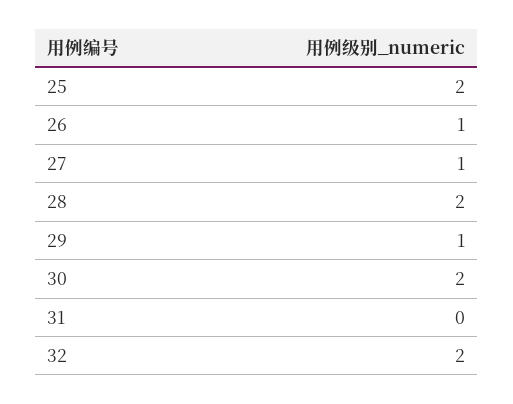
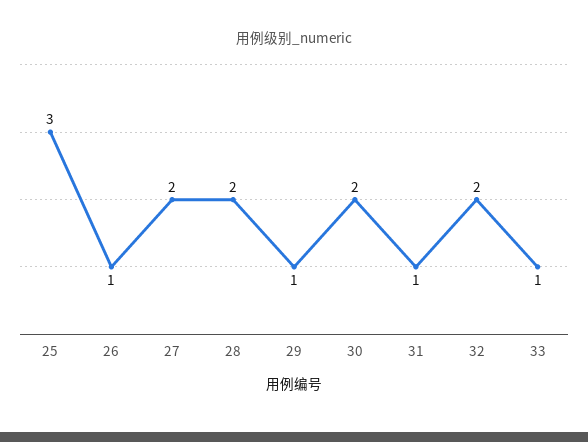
25: 2 -> 3
27: 1 -> 2
31: 0 -> 1
33: none -> 1

